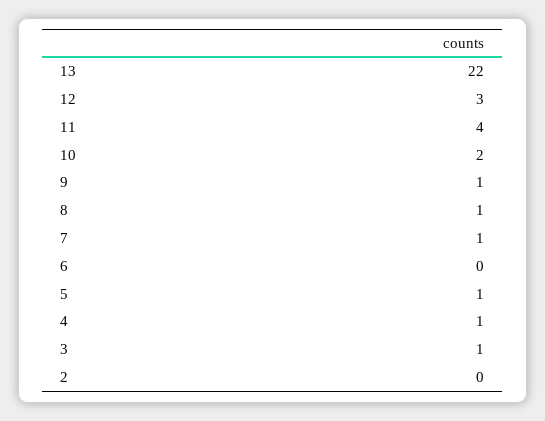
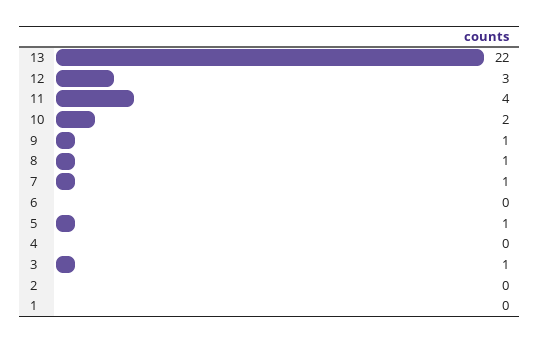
4: 1 -> 0
1: none -> 0

